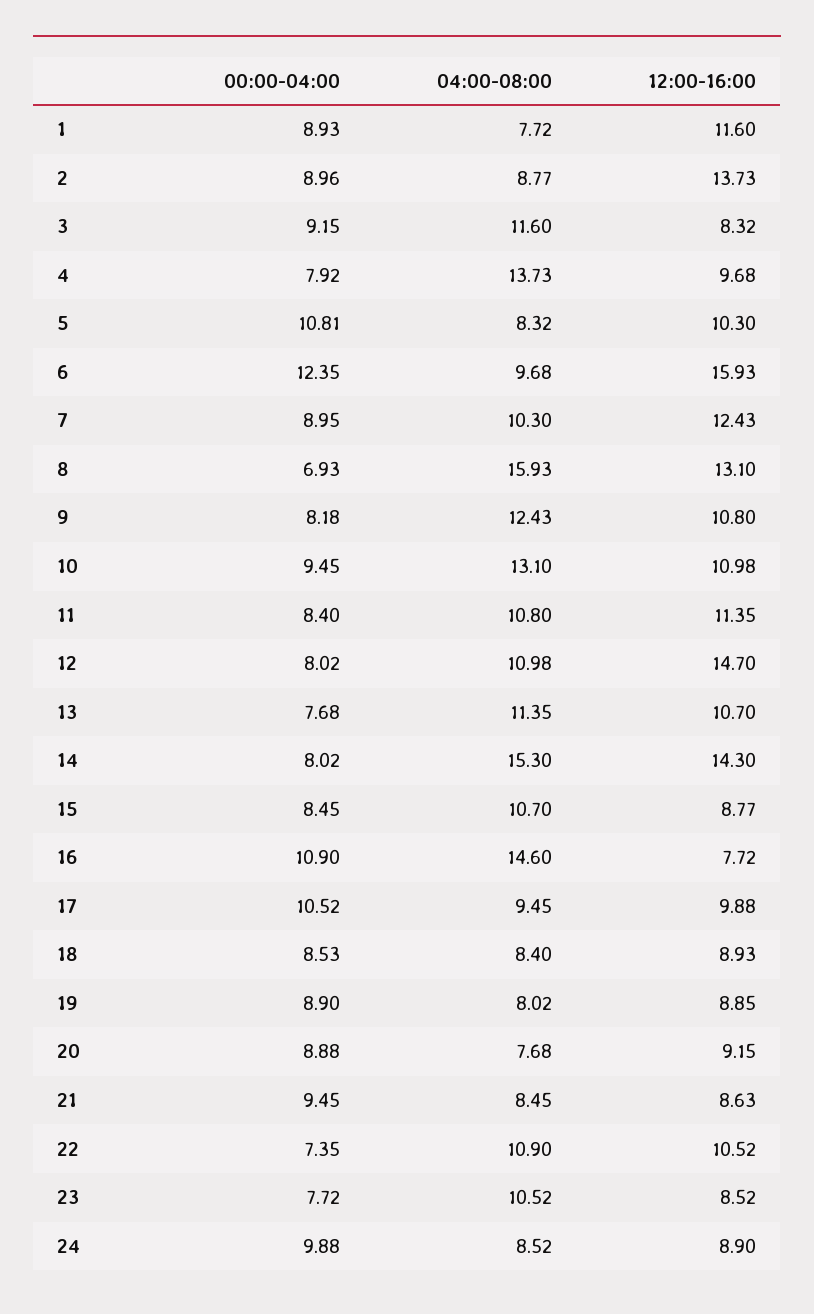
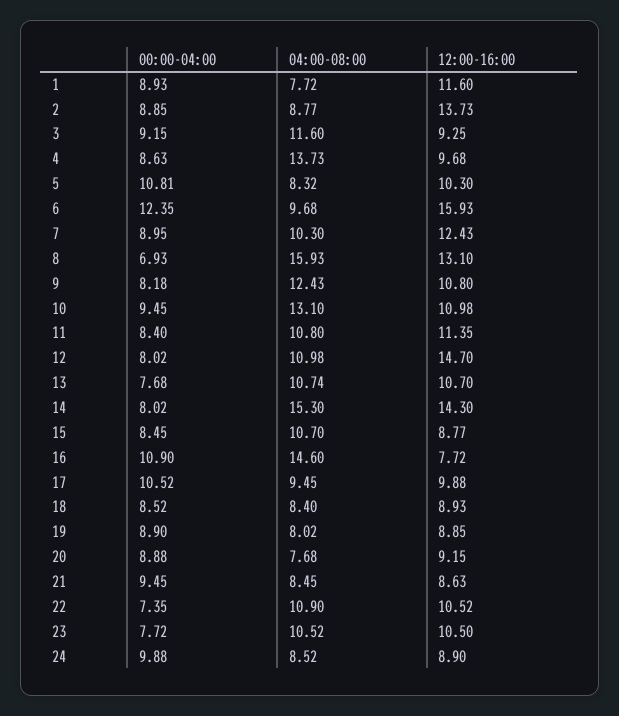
00:00-04:00, 2: 8.96 -> 8.85
12:00-16:00, 3: 8.32 -> 9.25
00:00-04:00, 4: 7.92 -> 8.63
04:00-08:00, 13: 11.35 -> 10.74
00:00-04:00, 18: 8.53 -> 8.52
12:00-16:00, 23: 8.52 -> 10.5

